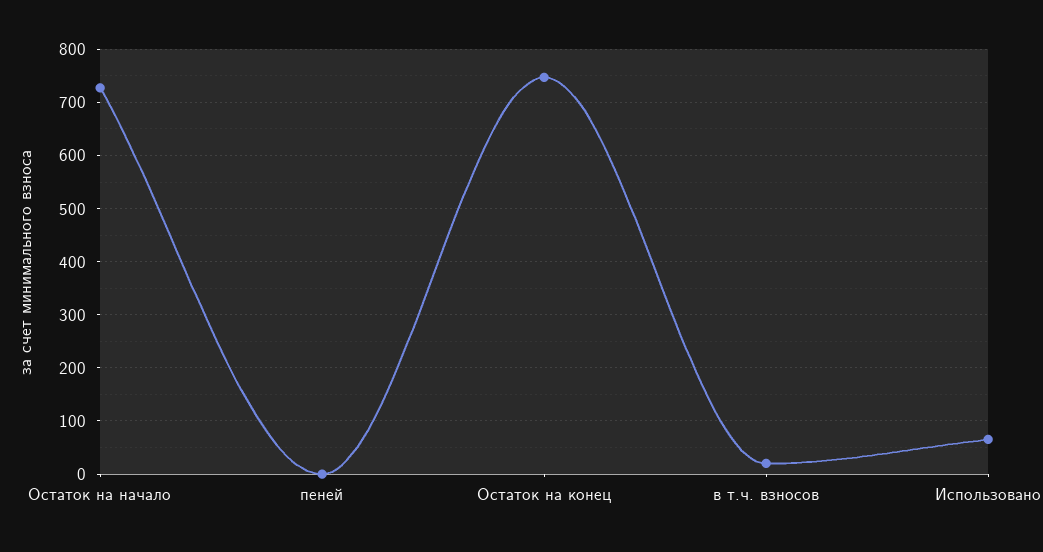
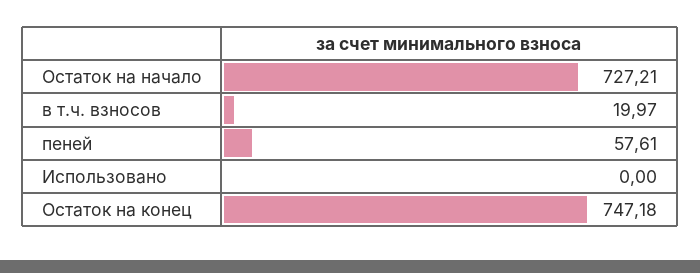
пеней: 0 -> 57.61
Использовано: 60 -> 0

